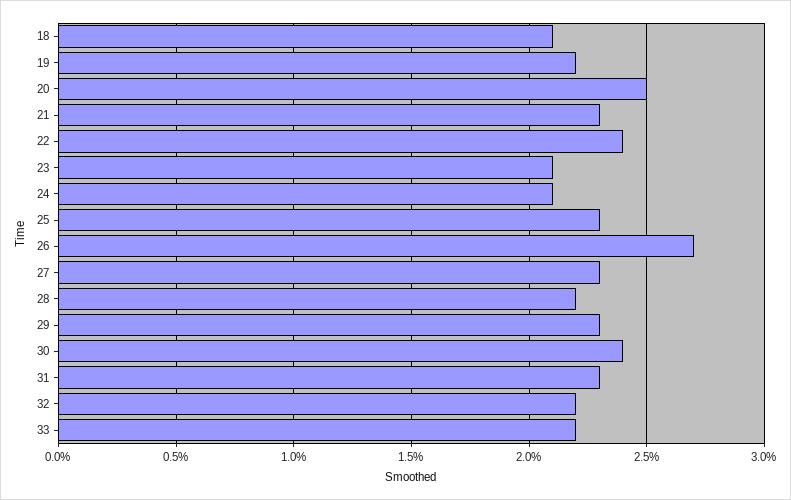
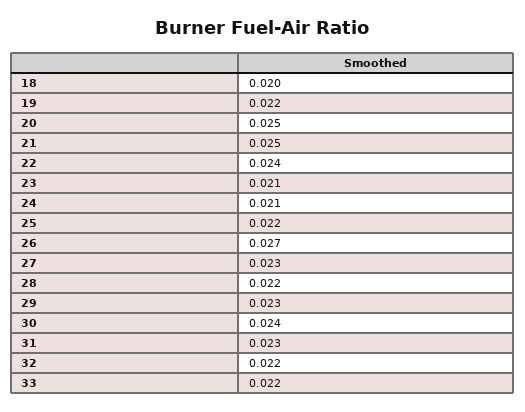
18: 0.021 -> 0.02
21: 0.023 -> 0.025
25: 0.023 -> 0.022

